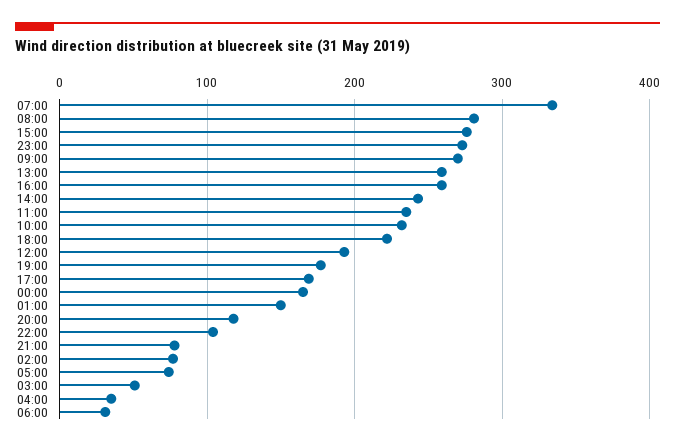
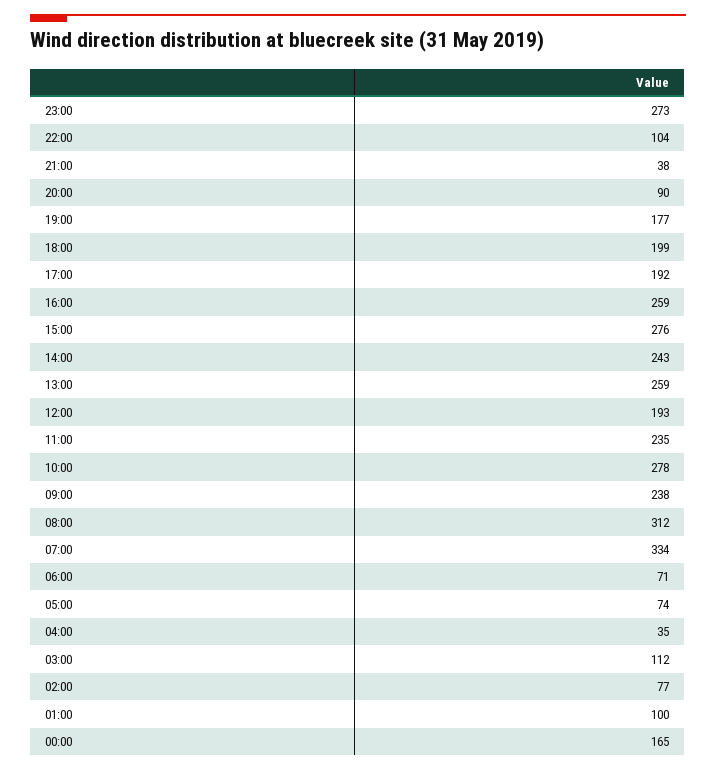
08:00: 280 -> 312
09:00: 270 -> 238
10:00: 230 -> 278
18:00: 220 -> 199
17:00: 170 -> 192
01:00: 150 -> 100
20:00: 120 -> 90
21:00: 80 -> 38
03:00: 50 -> 112
06:00: 30 -> 71

